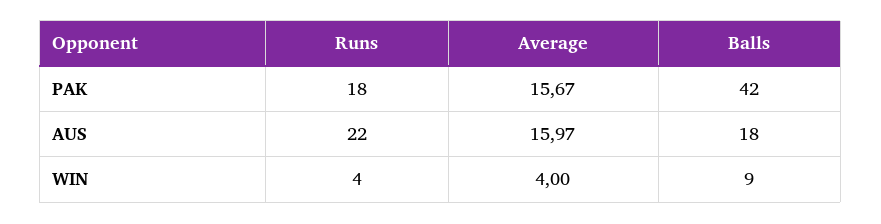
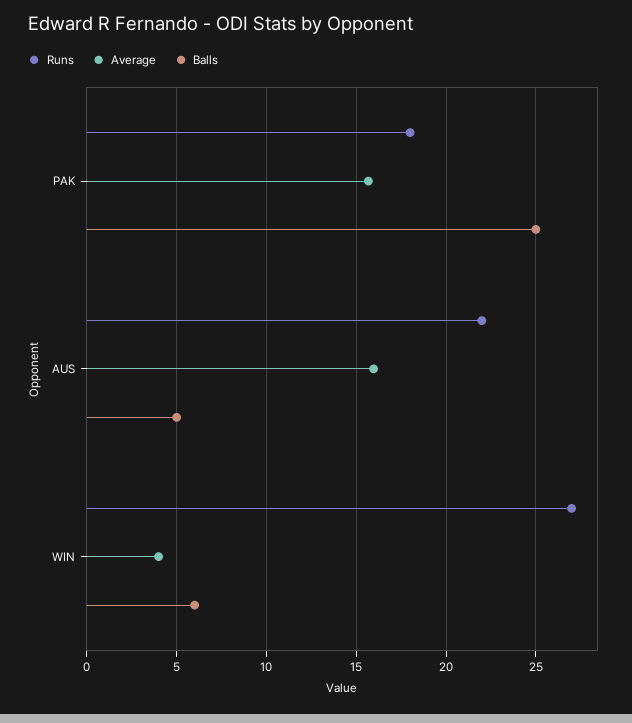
Balls, PAK: 42 -> 25
Balls, AUS: 18 -> 5
Runs, WIN: 4 -> 27
Balls, WIN: 9 -> 6

